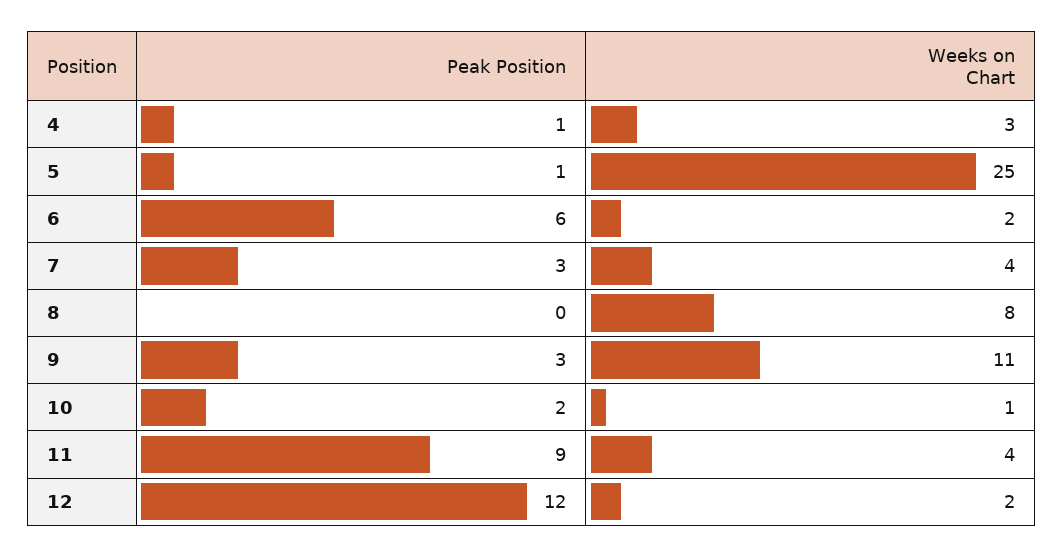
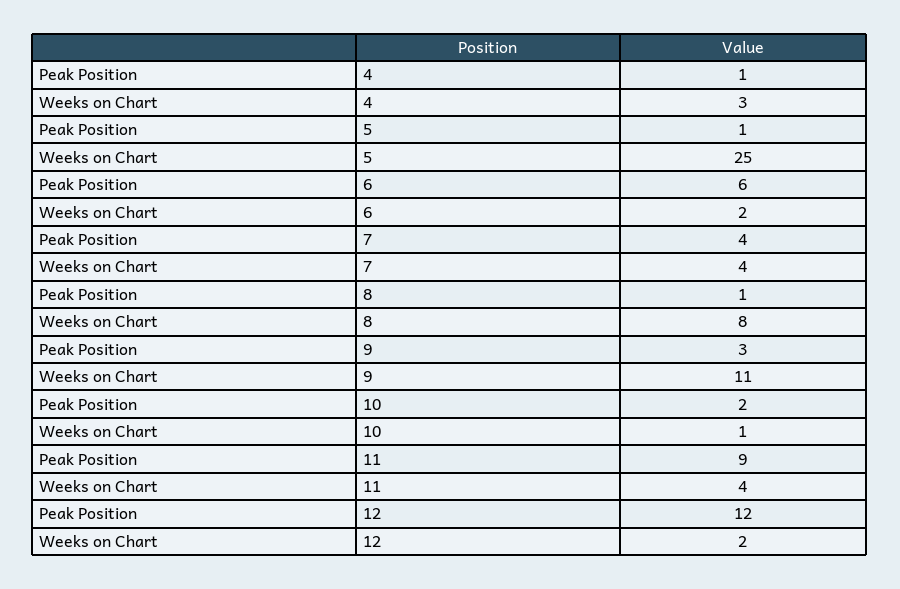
Peak Position, 7: 3 -> 4
Peak Position, 8: 0 -> 1

